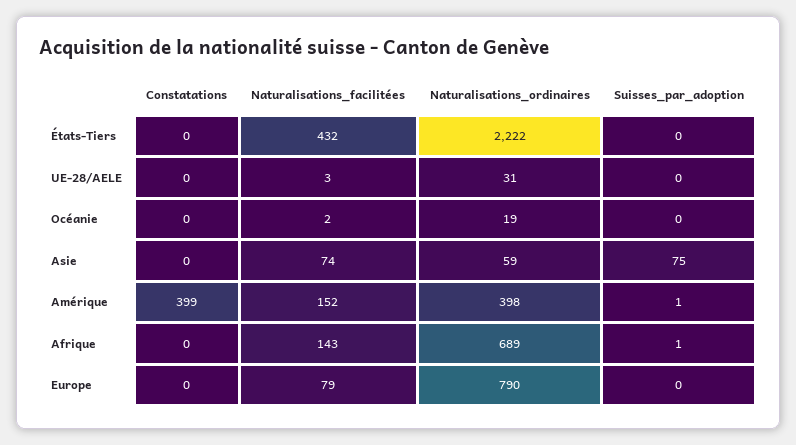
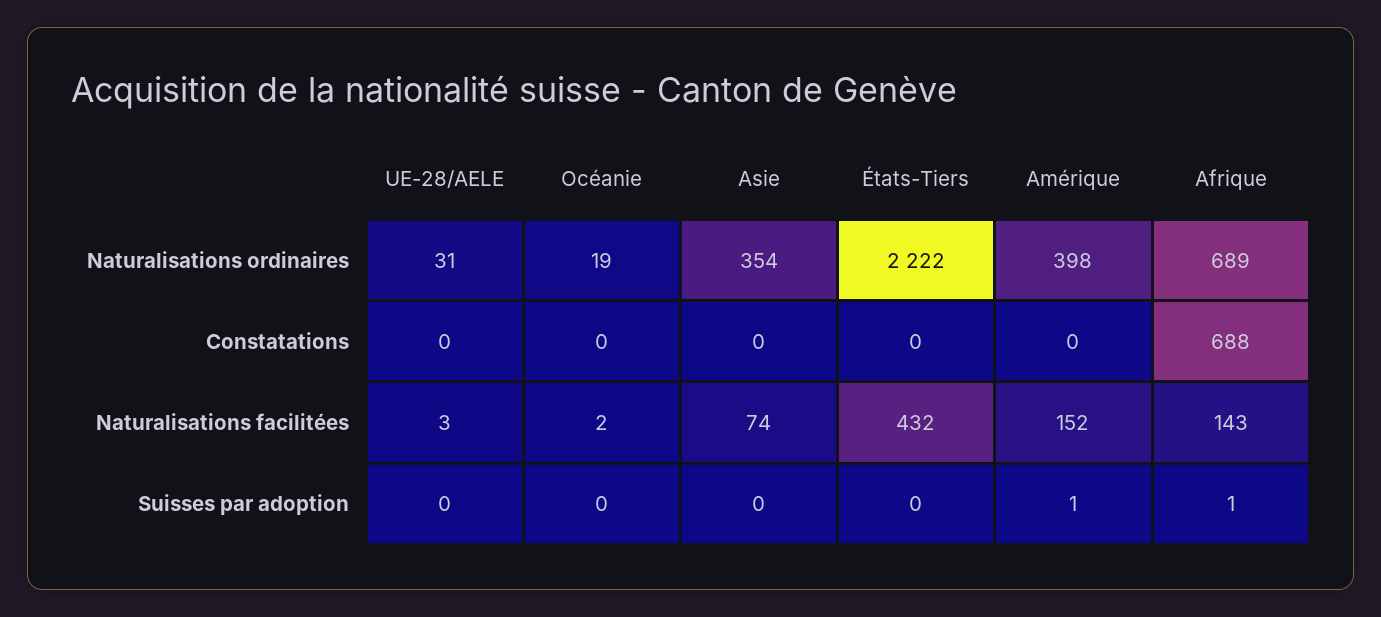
Naturalisations_ordinaires, Asie: 59 -> 354
Suisses_par_adoption, Asie: 75 -> 0
Constatations, Amérique: 399 -> 0
Constatations, Afrique: 0 -> 688
Constatations, Europe: 0 -> none
Naturalisations_facilitées, Europe: 79 -> none
Naturalisations_ordinaires, Europe: 790 -> none
Suisses_par_adoption, Europe: 0 -> none

